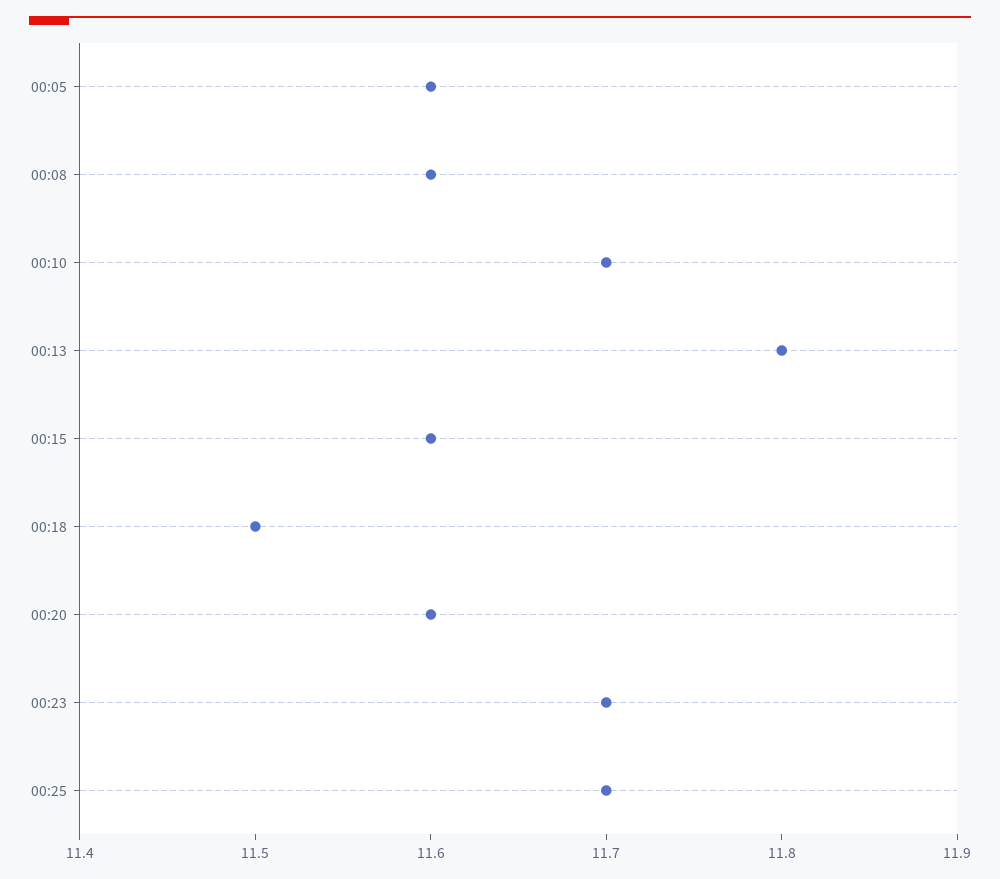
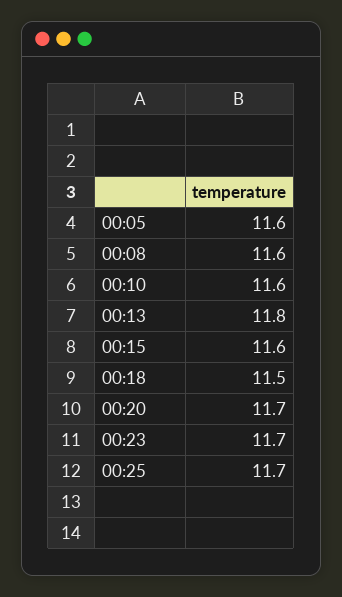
00:10: 11.7 -> 11.6
00:20: 11.6 -> 11.7

